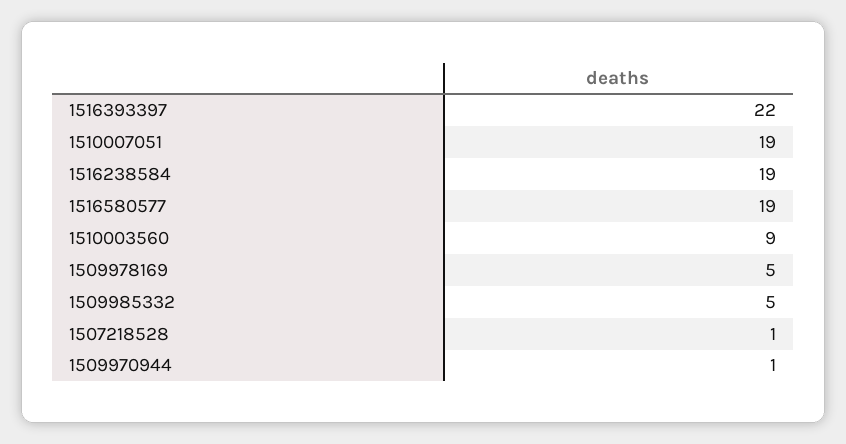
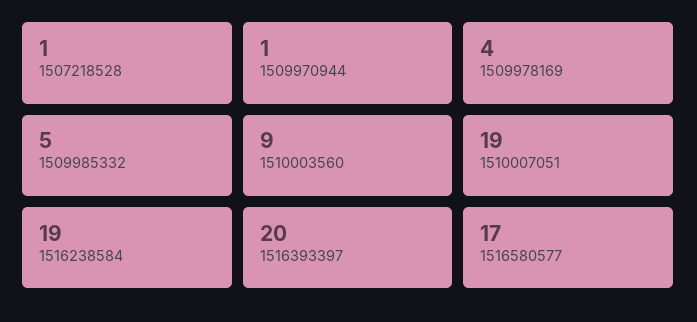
1516393397: 22 -> 20
1516580577: 19 -> 17
1509978169: 5 -> 4

